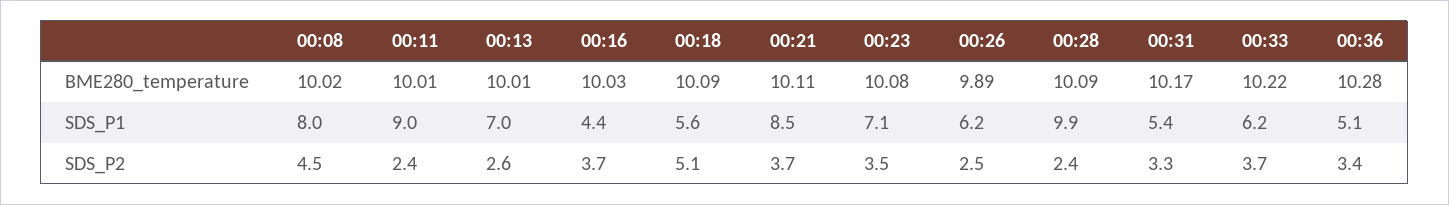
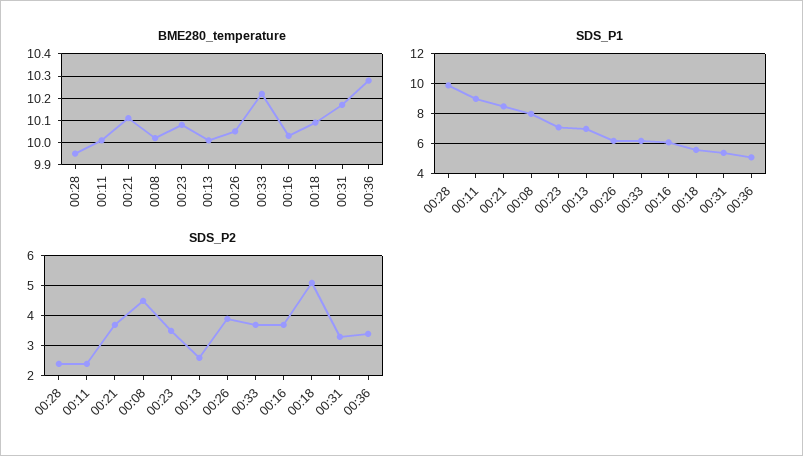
BME280_temperature, 00:26: 9.89 -> 10.05
BME280_temperature, 00:28: 10.09 -> 9.95
SDS_P1, 00:16: 4.4 -> 6
SDS_P2, 00:26: 2.5 -> 4

